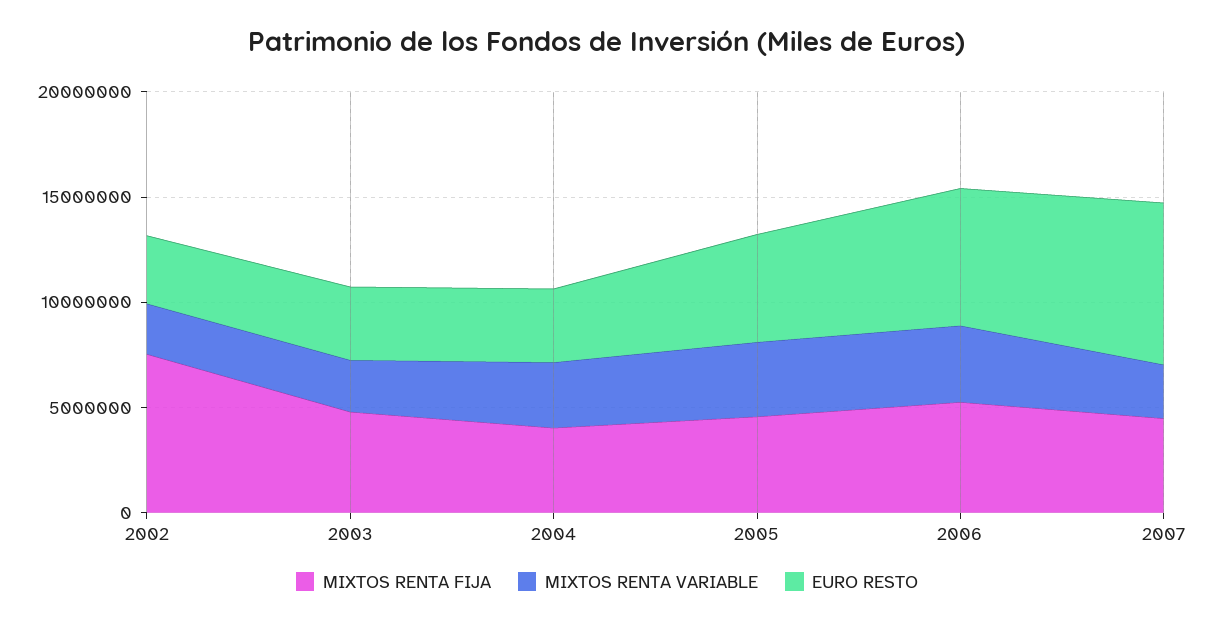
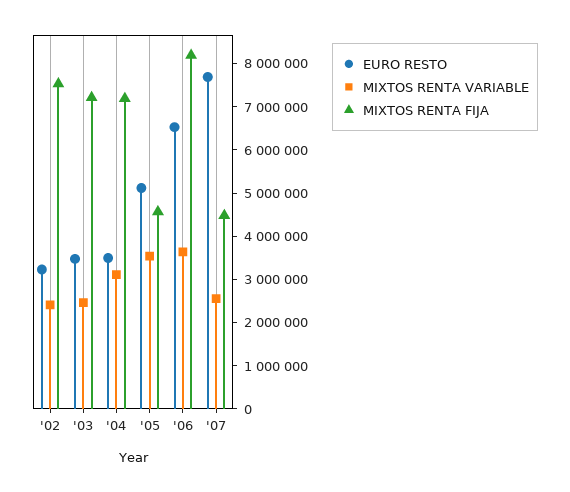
MIXTOS RENTA FIJA, 2003: 5000000 -> 7200000
MIXTOS RENTA FIJA, 2004: 4000000 -> 7200000
MIXTOS RENTA FIJA, 2006: 5000000 -> 8200000

